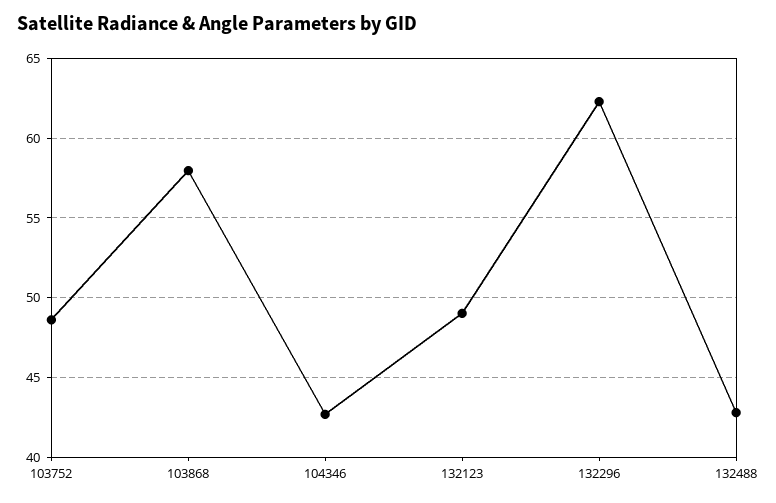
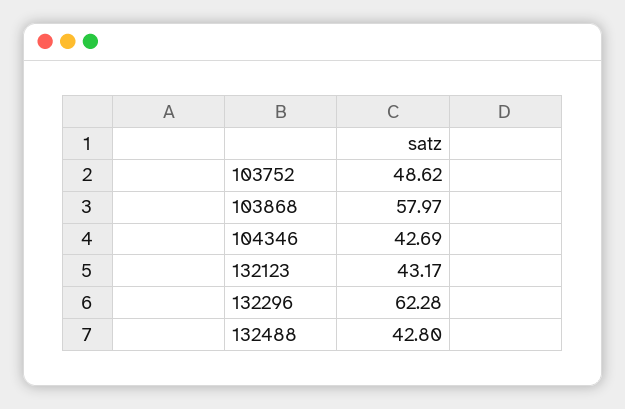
132123: 49 -> 43.17

